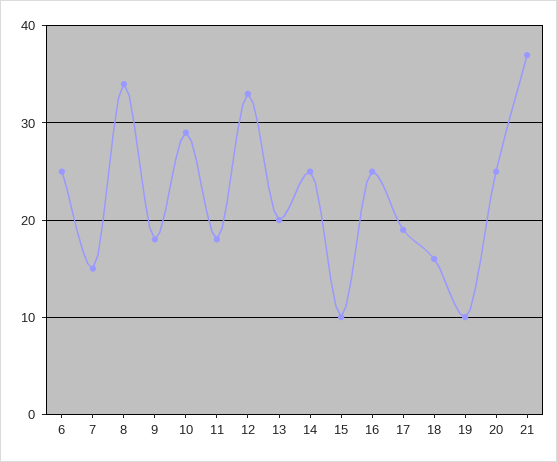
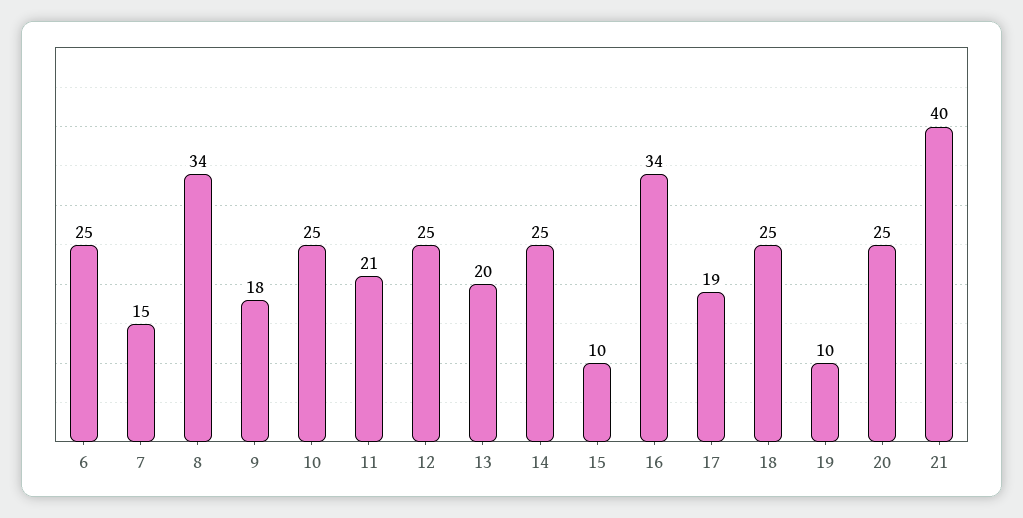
10: 29 -> 25
11: 18 -> 21
12: 33 -> 25
16: 25 -> 34
18: 16 -> 25
21: 37 -> 40

